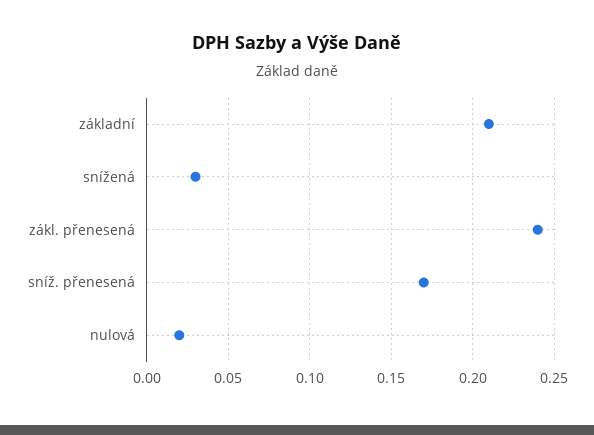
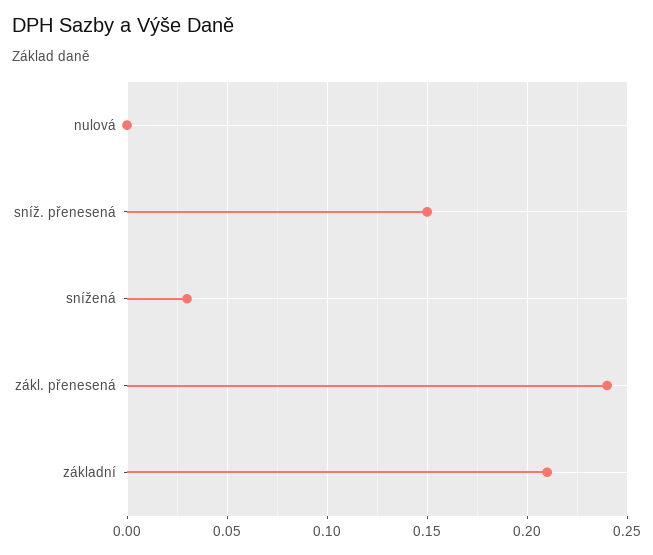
sníž. přenesená: 0.17 -> 0.15
nulová: 0.02 -> 0

